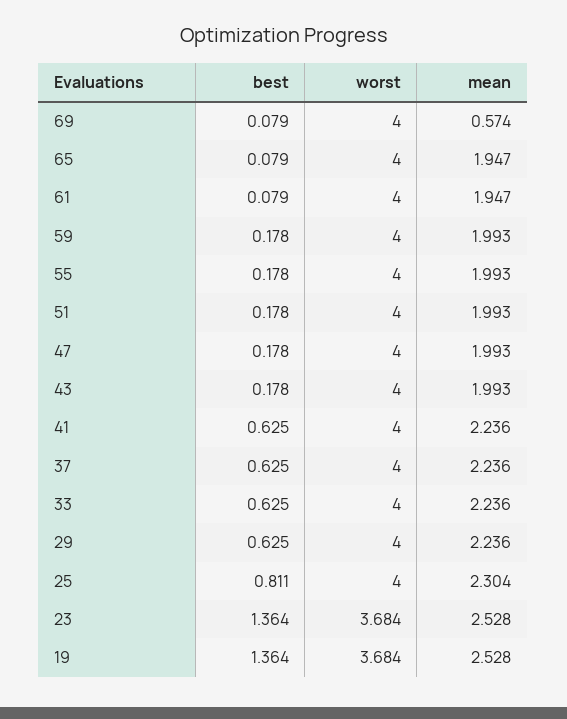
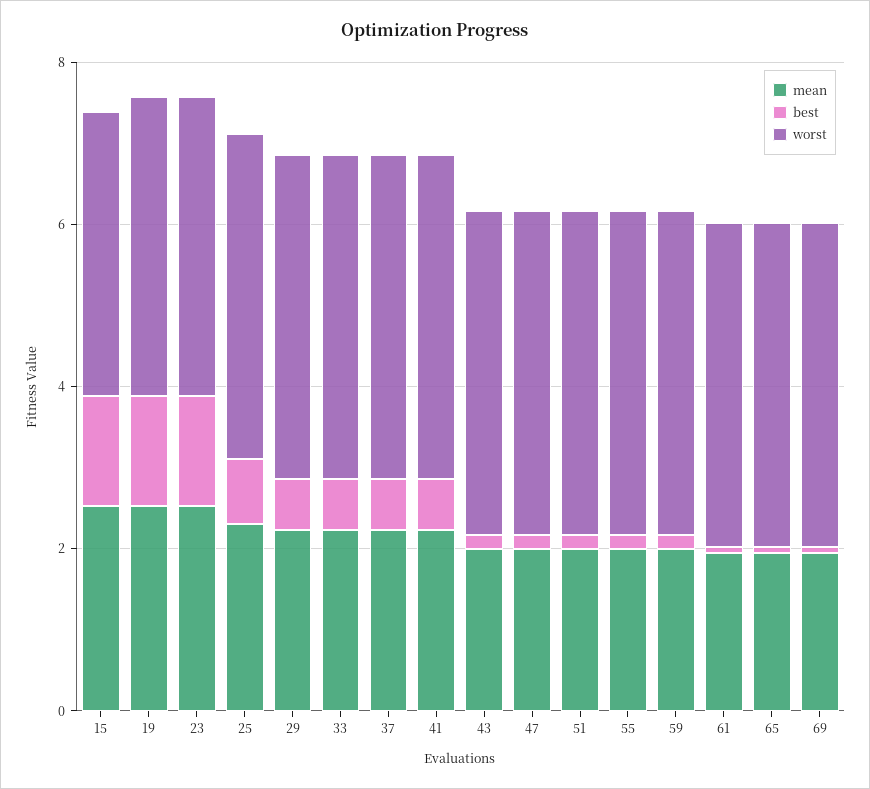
mean, 69: 0.574 -> 2
mean, 15: none -> 2.5
best, 15: none -> 1.5
worst, 15: none -> 3.5

